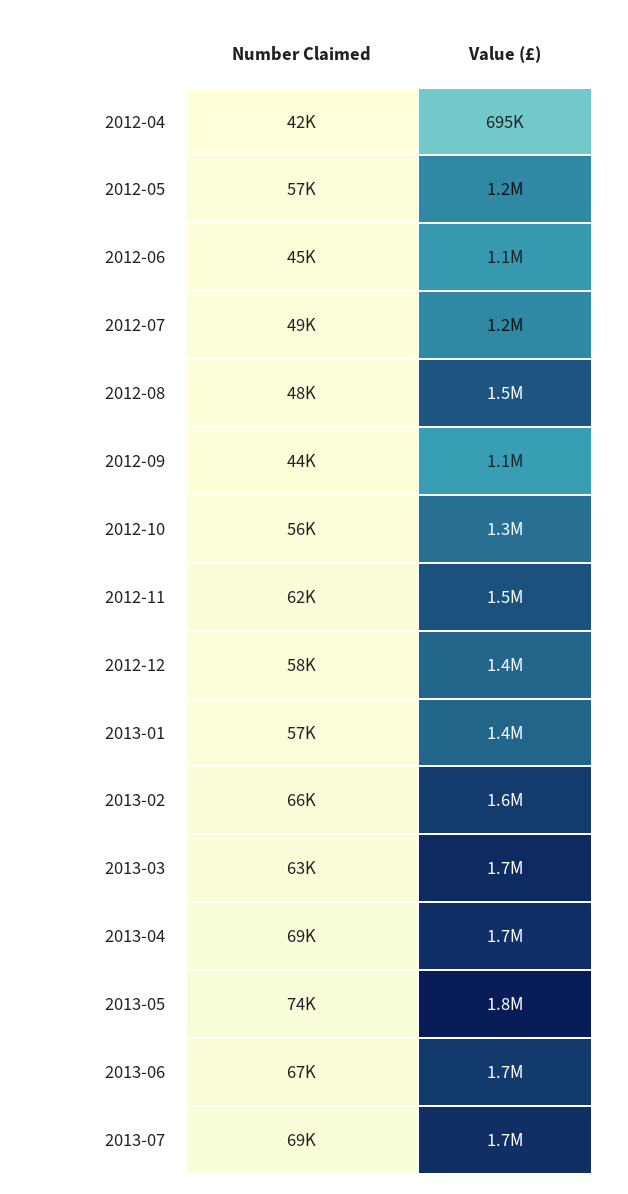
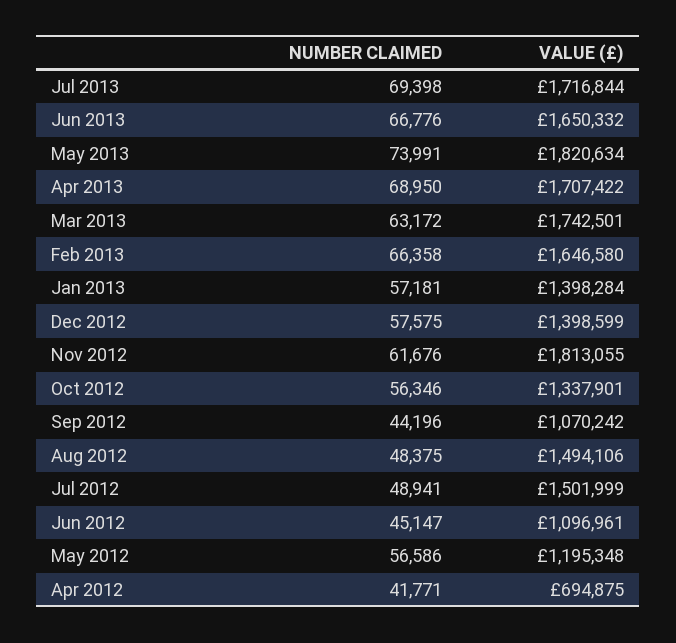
Value (£), 2012-07: 1200000 -> 1501999
Value (£), 2012-11: 1500000 -> 1813055

